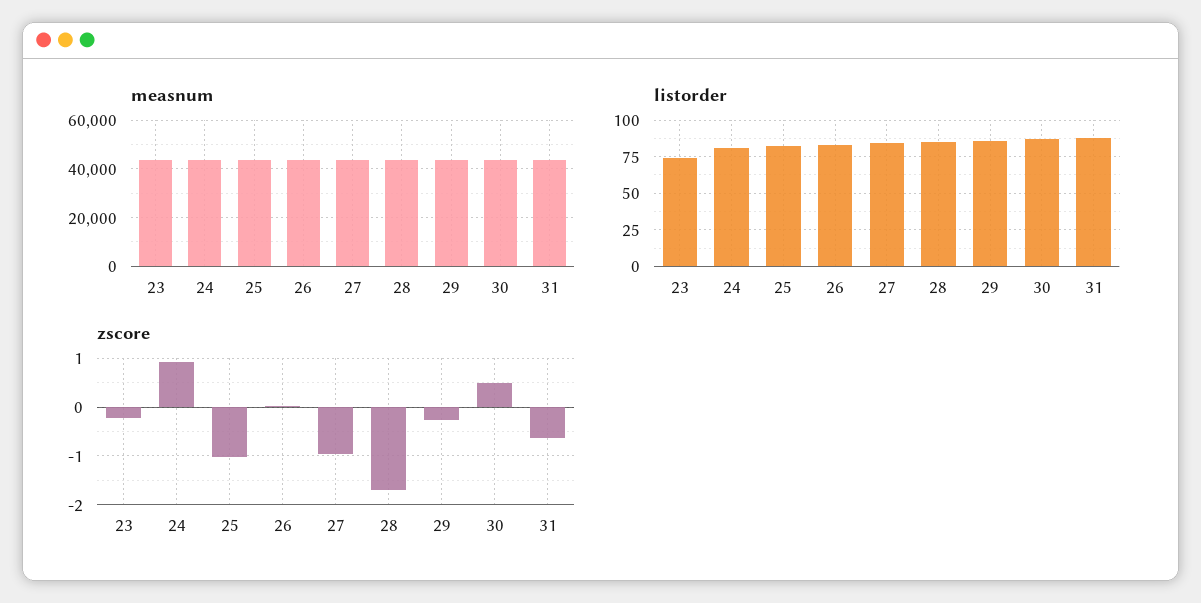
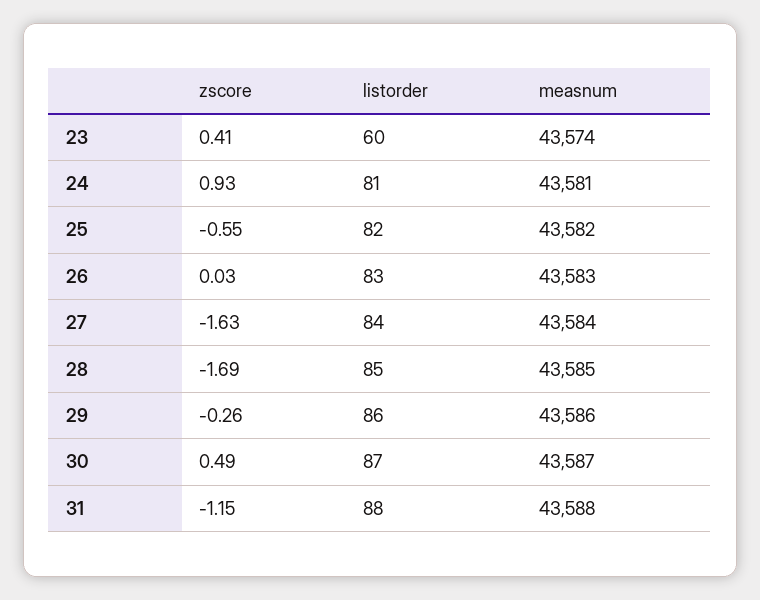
listorder, 23: 75 -> 60
zscore, 23: -0.2 -> 0.41
zscore, 25: -1 -> -0.55
zscore, 27: -1 -> -1.63
zscore, 31: -0.6 -> -1.15

